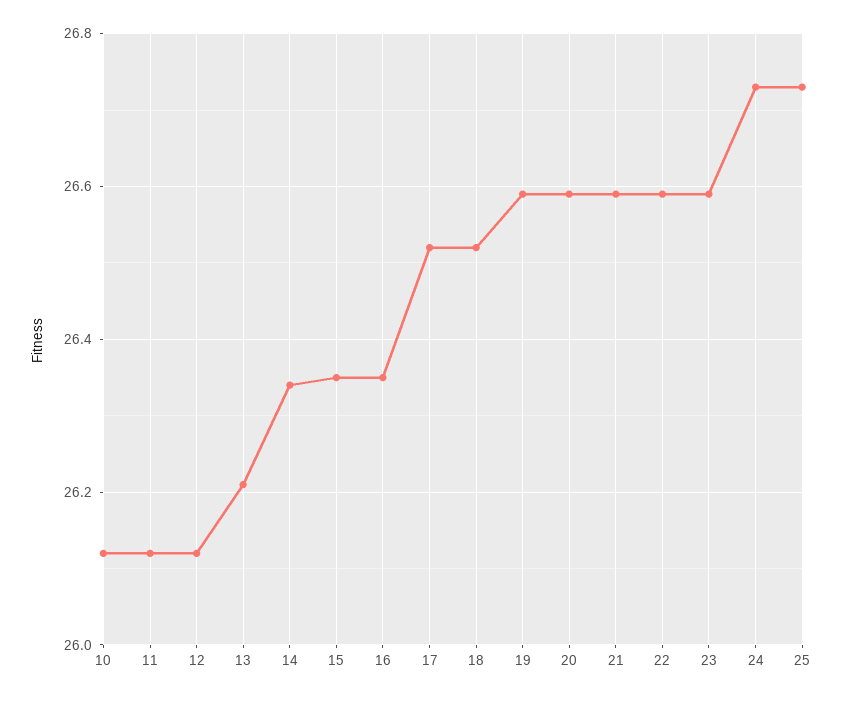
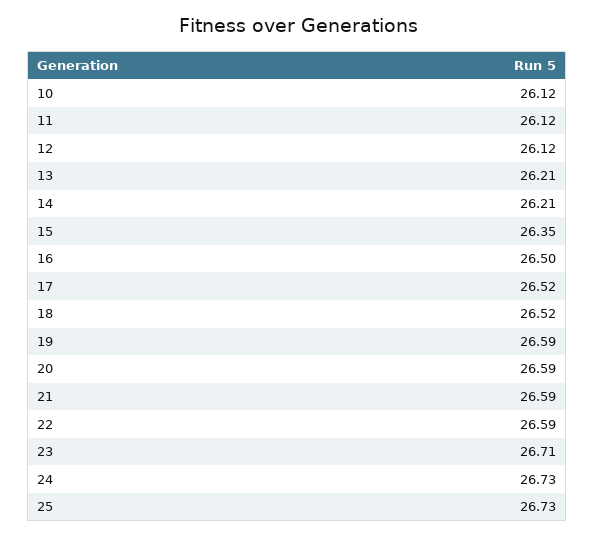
14: 26.35 -> 26.21
16: 26.35 -> 26.5
23: 26.6 -> 26.71

